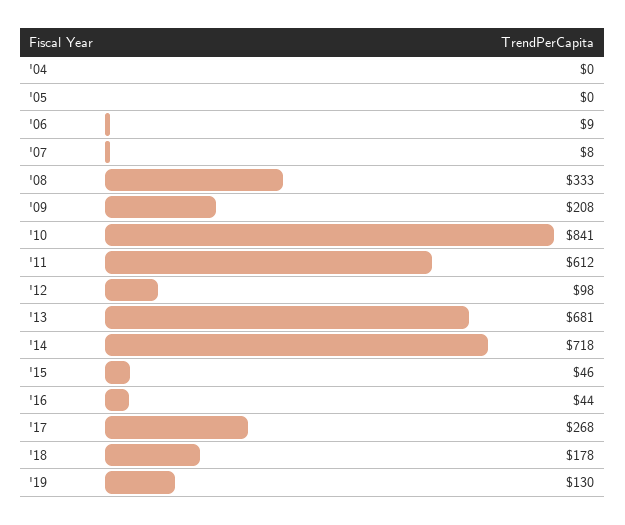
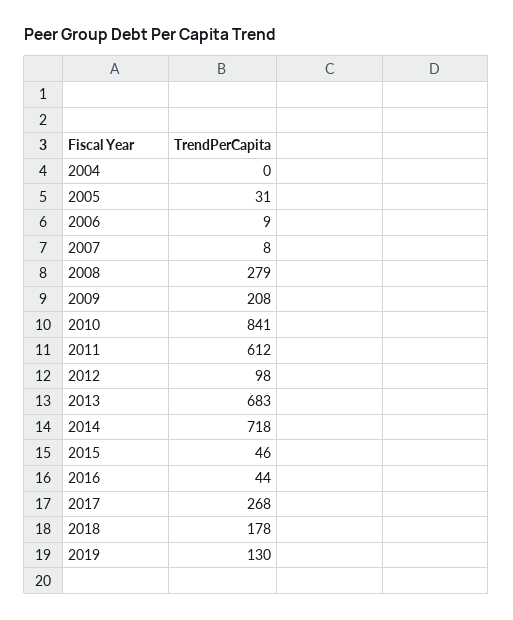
'05: 0 -> 31
'08: 333 -> 279
'13: 681 -> 683

